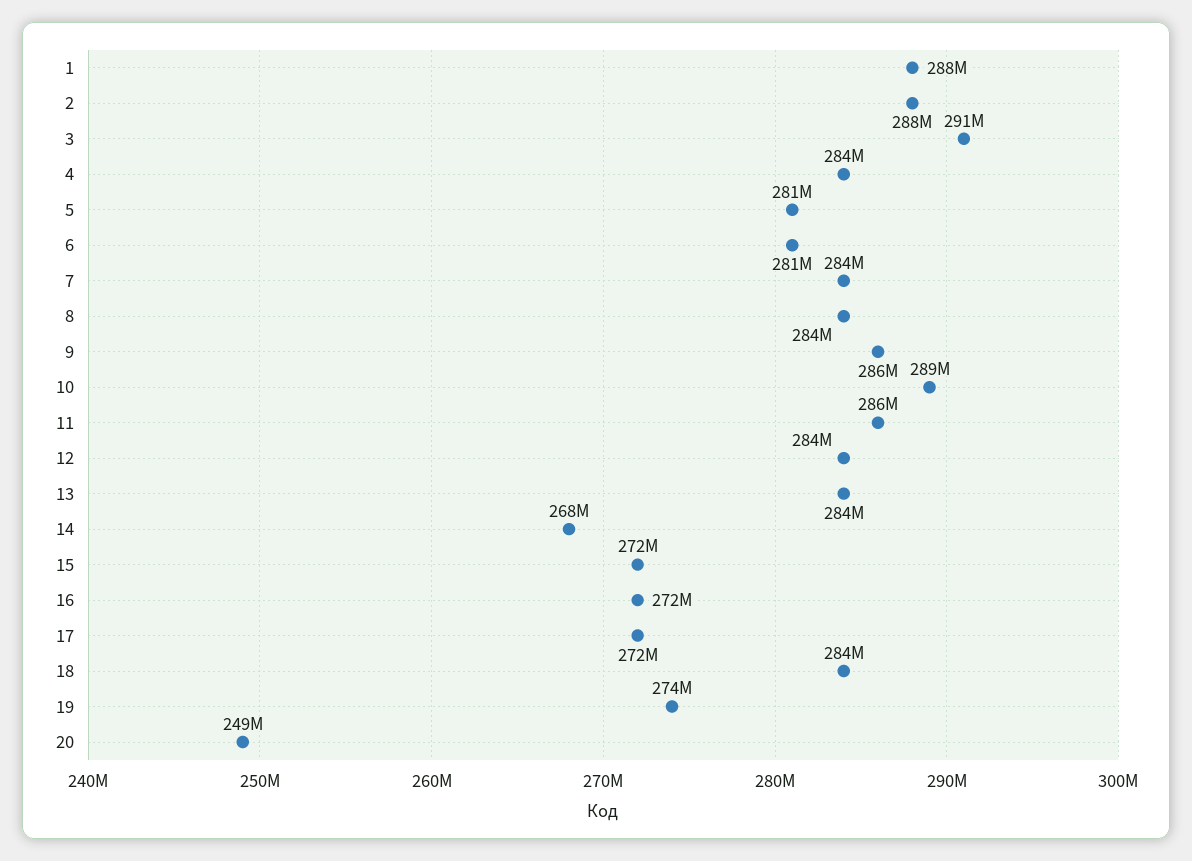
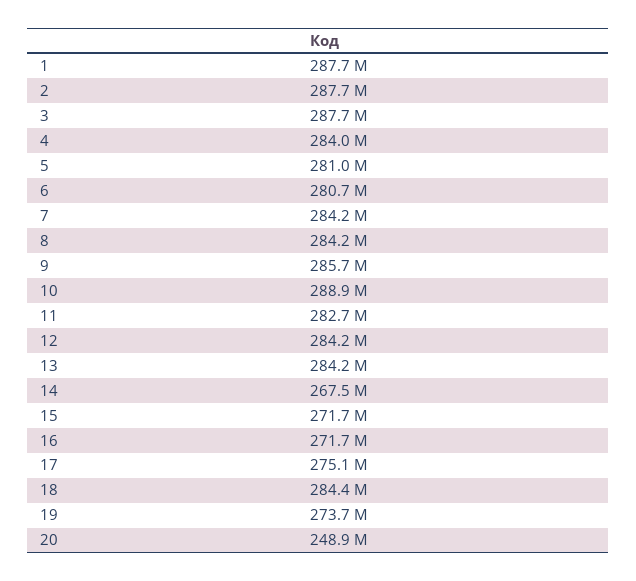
3: 291000000 -> 287700000
11: 286000000 -> 282700000
17: 272000000 -> 275100000

